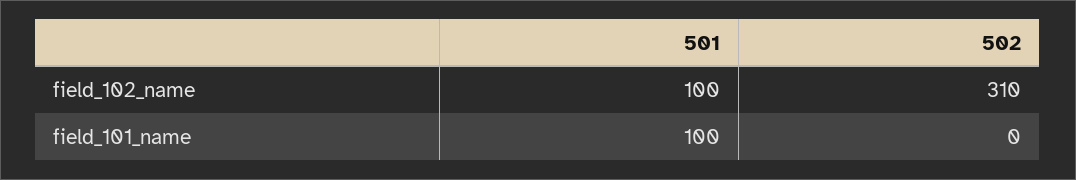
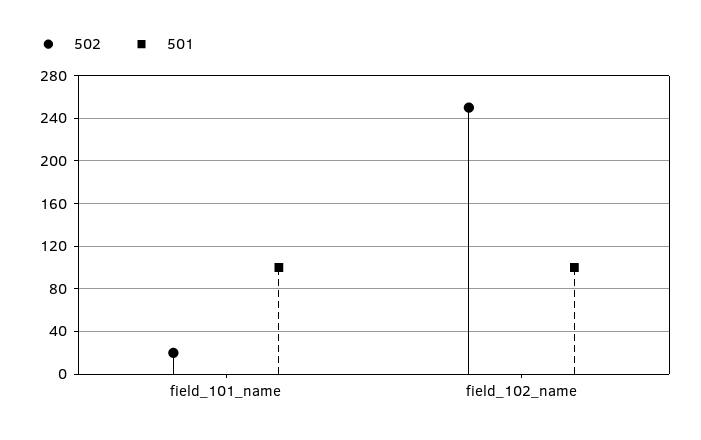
502, field_102_name: 310 -> 250
502, field_101_name: 0 -> 20

